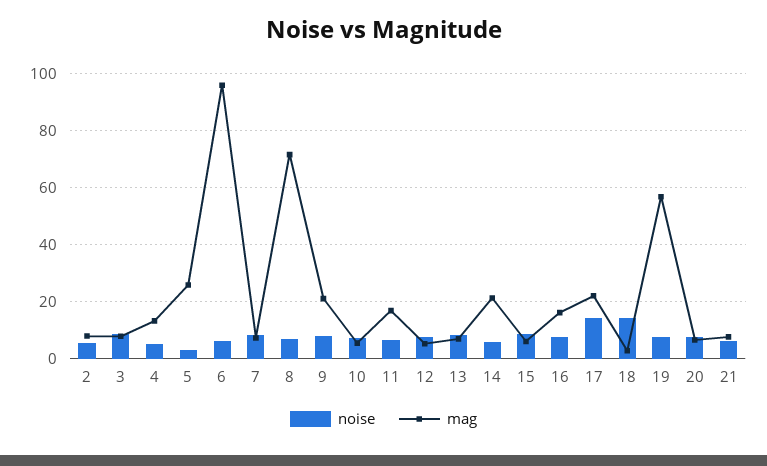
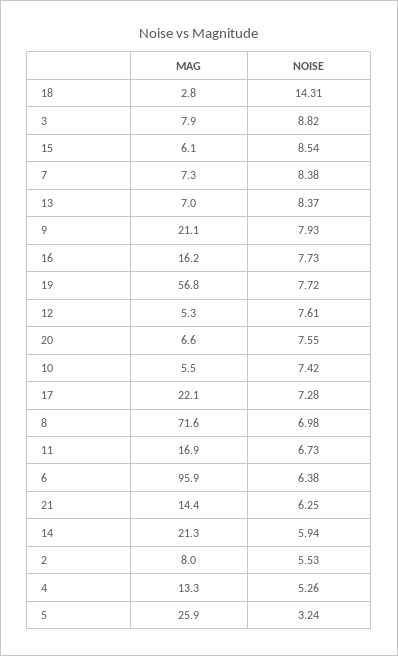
noise, 17: 15 -> 7.28
mag, 21: 7.5 -> 14.4

